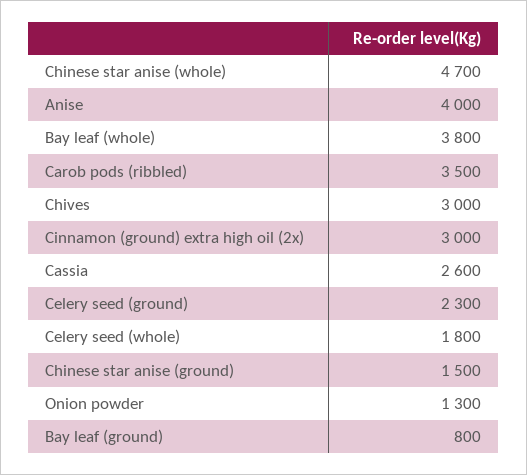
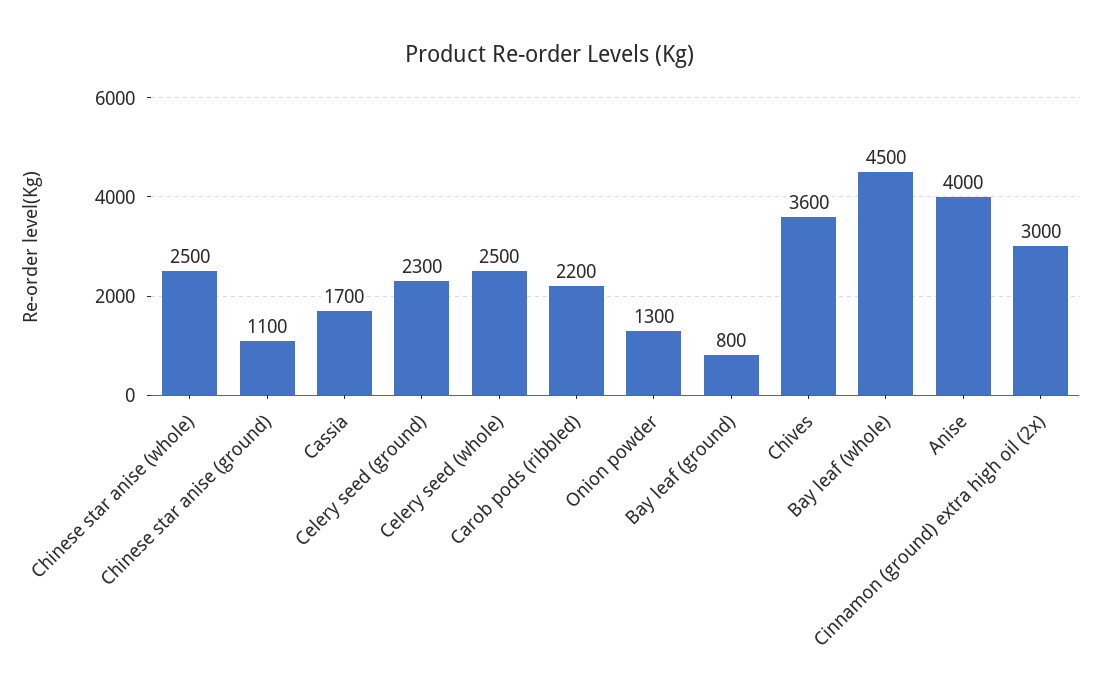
Chinese star anise (whole): 4700 -> 2500
Bay leaf (whole): 3800 -> 4500
Carob pods (ribbled): 3500 -> 2200
Chives: 3000 -> 3600
Cassia: 2600 -> 1700
Celery seed (whole): 1800 -> 2500
Chinese star anise (ground): 1500 -> 1100

